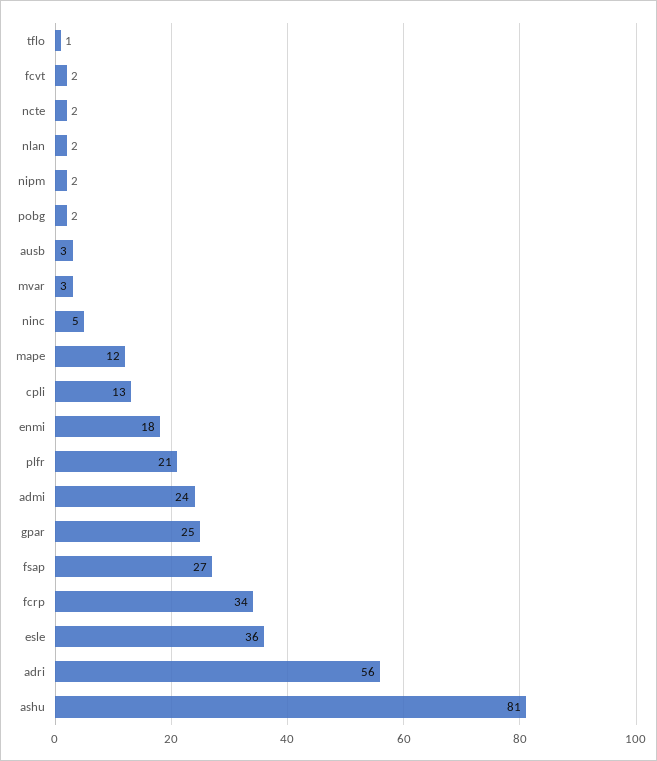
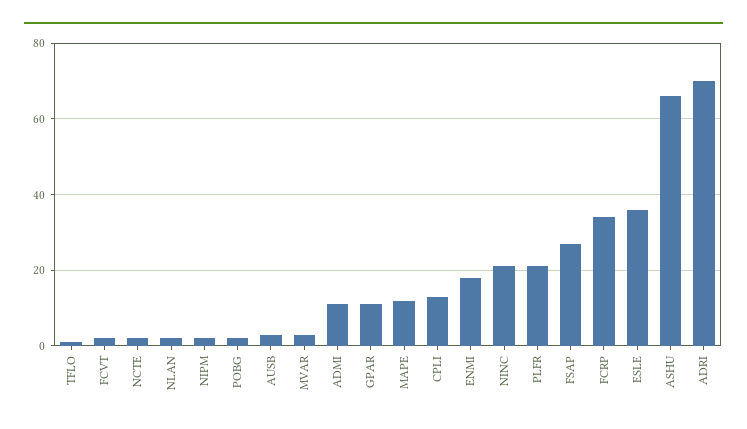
ninc: 5 -> 20
admi: 24 -> 10
gpar: 25 -> 10
adri: 56 -> 70
ashu: 81 -> 65

